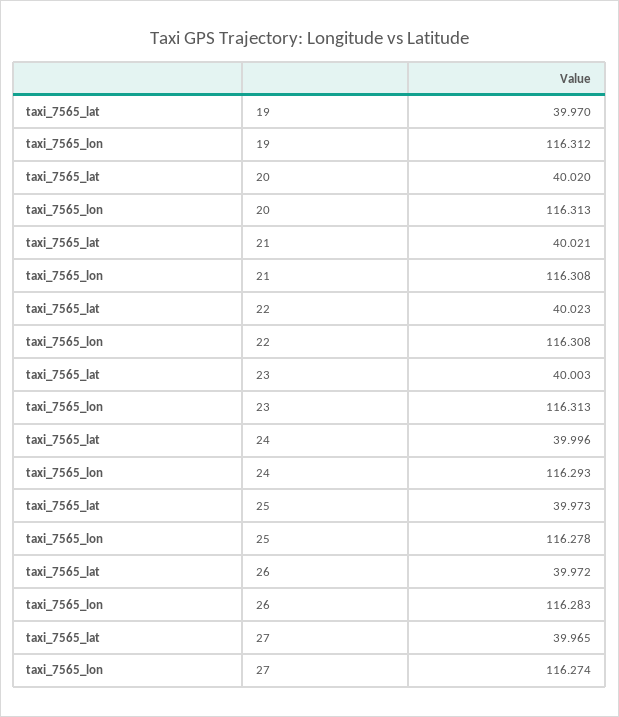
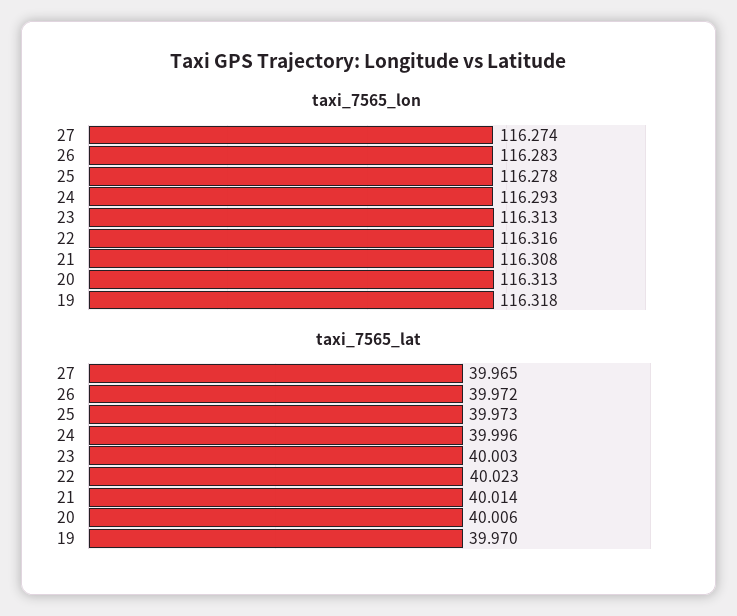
taxi_7565_lon, 19: 116.312 -> 116.318
taxi_7565_lat, 20: 40.02 -> 40.006
taxi_7565_lat, 21: 40.021 -> 40.014
taxi_7565_lon, 22: 116.308 -> 116.316

